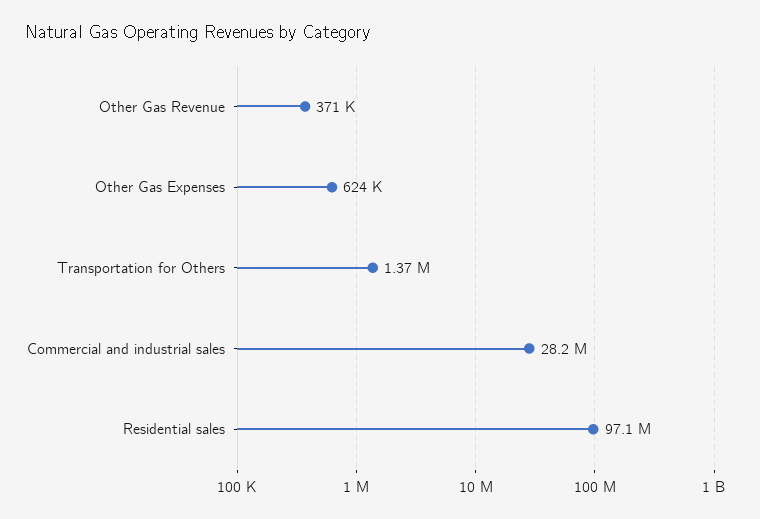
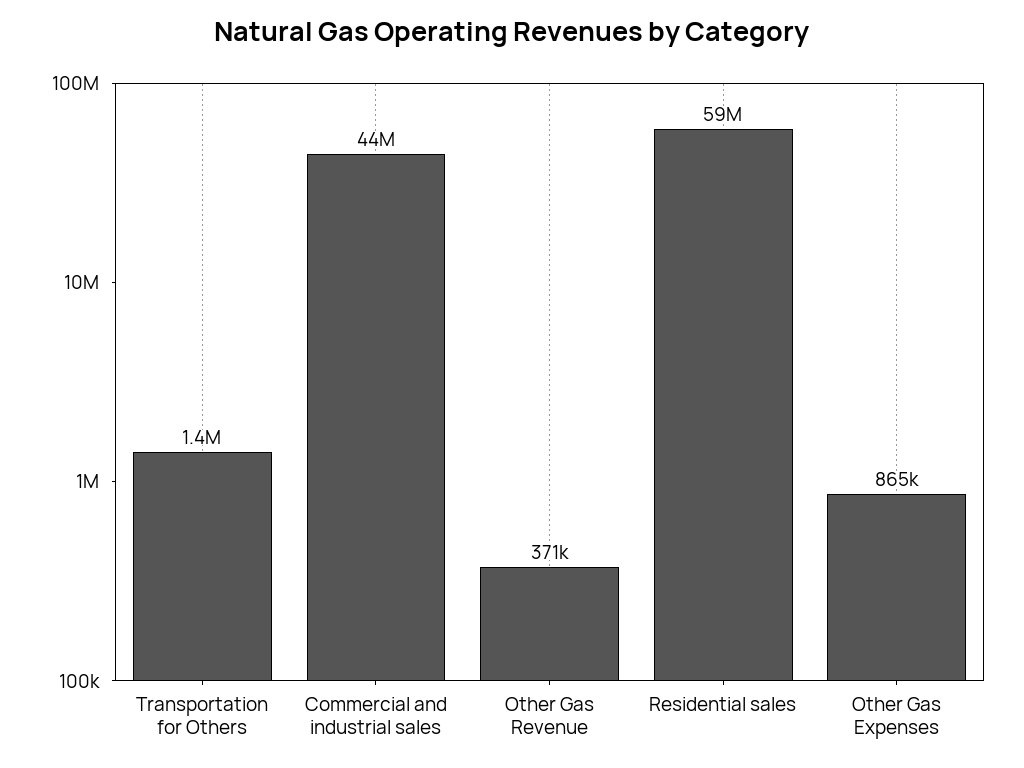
Other Gas Expenses: 624000 -> 865000
Commercial and industrial sales: 28200000 -> 44000000
Residential sales: 97100000 -> 59000000

